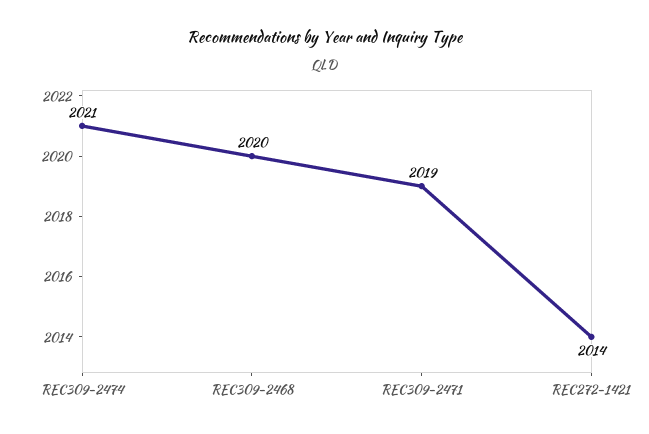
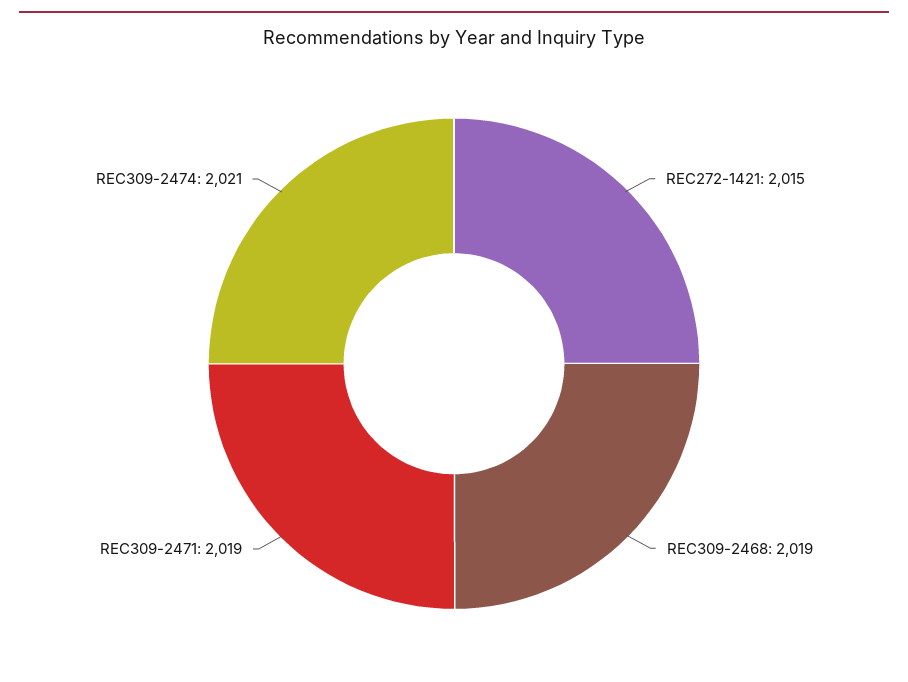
REC309-2468: 2020 -> 2019
REC272-1421: 2014 -> 2015

